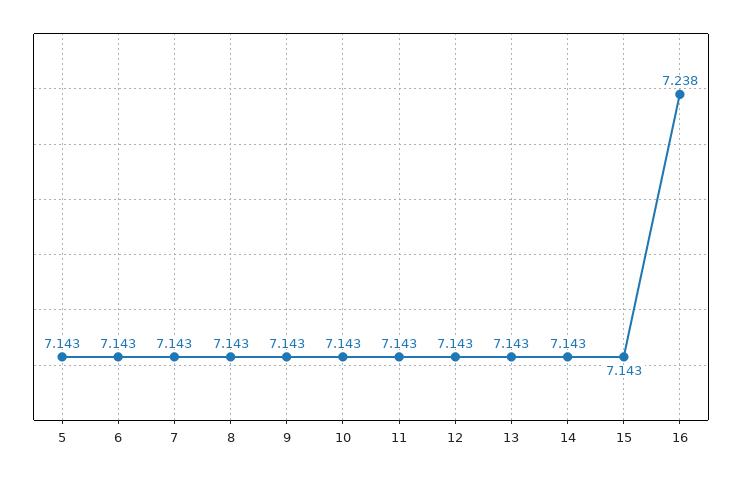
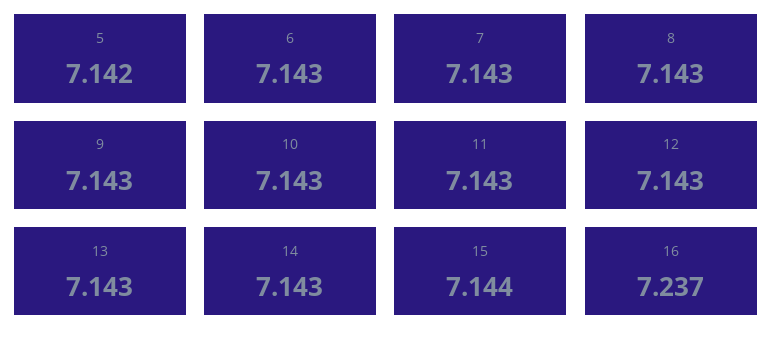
5: 7.143 -> 7.142
15: 7.143 -> 7.144
16: 7.238 -> 7.237

